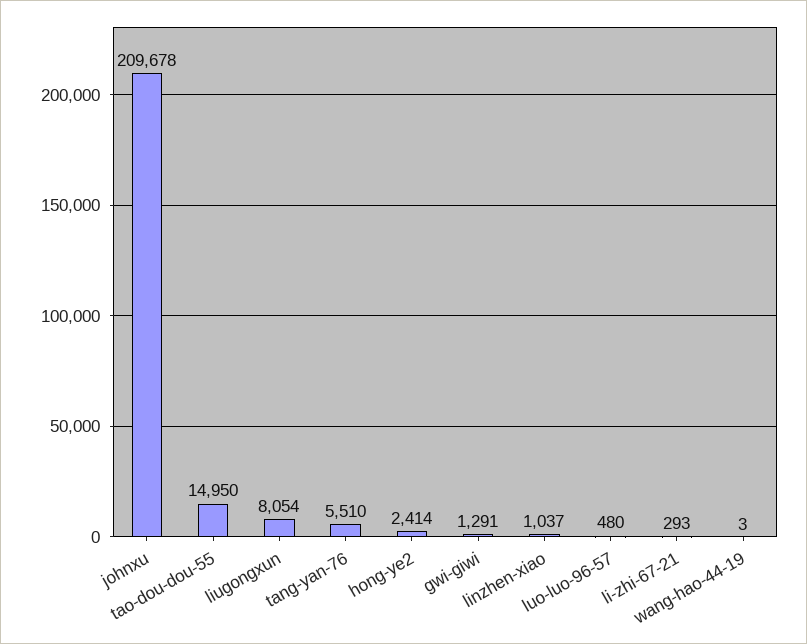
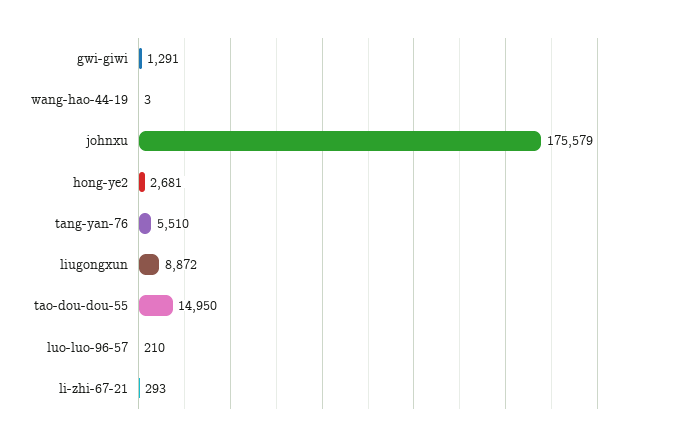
johnxu: 209678 -> 175579
liugongxun: 8054 -> 8872
hong-ye2: 2414 -> 2681
linzhen-xiao: 1037 -> none
luo-luo-96-57: 480 -> 210

